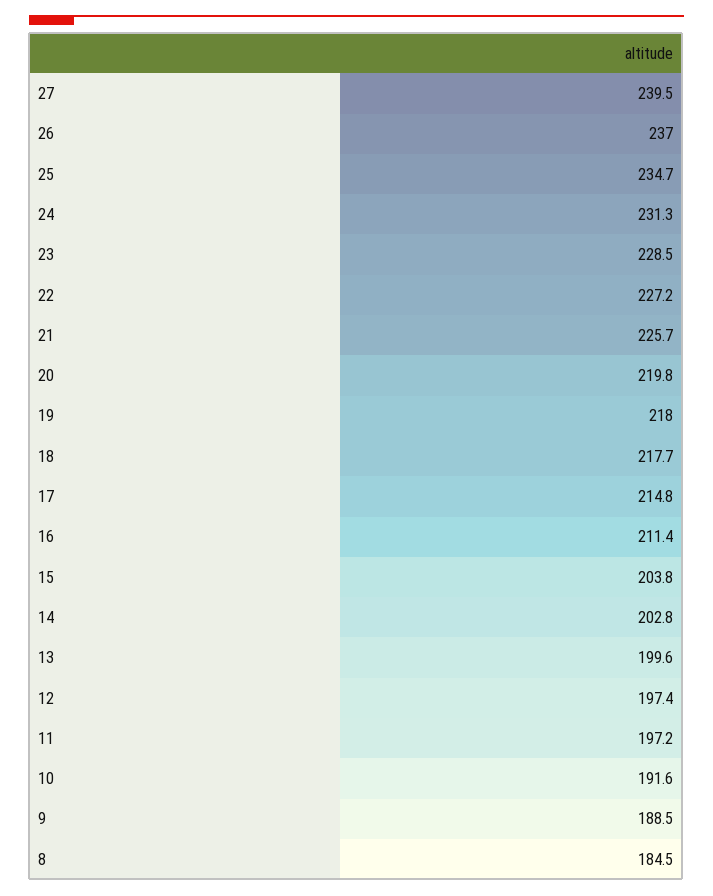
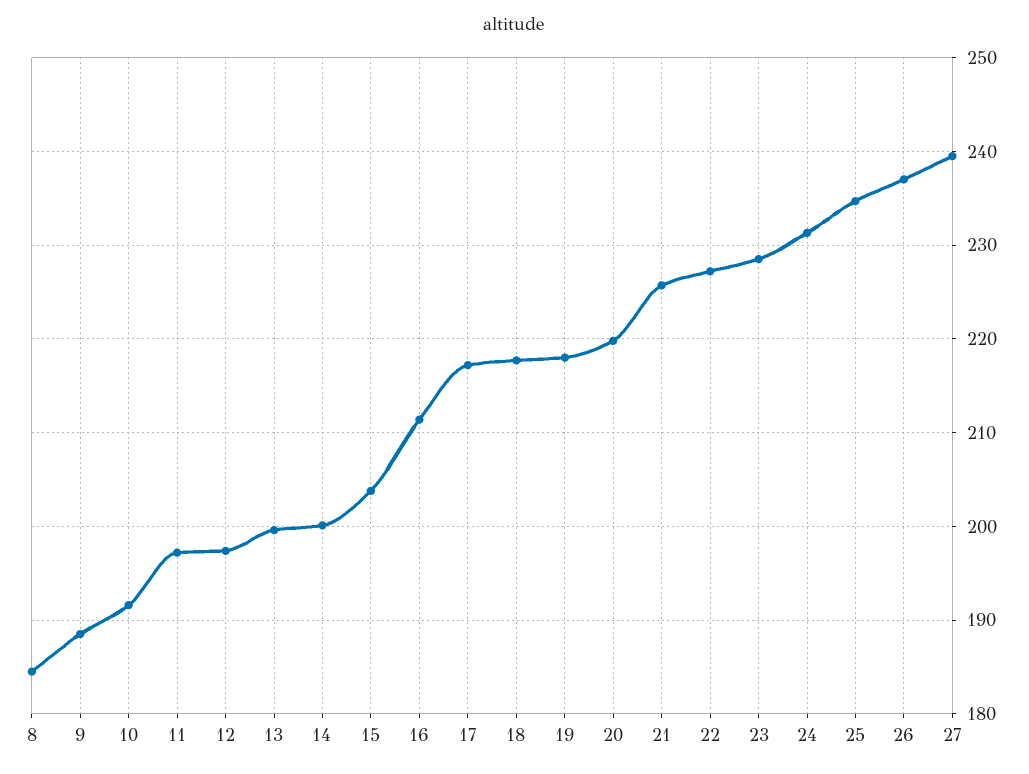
17: 214.8 -> 217
14: 202.8 -> 200

